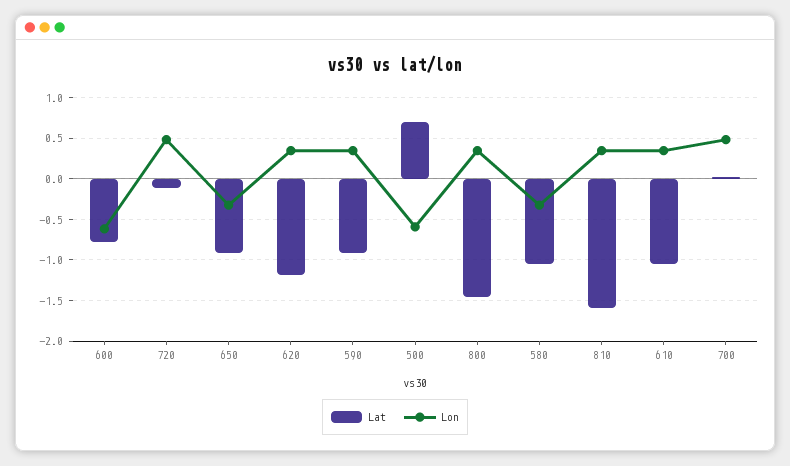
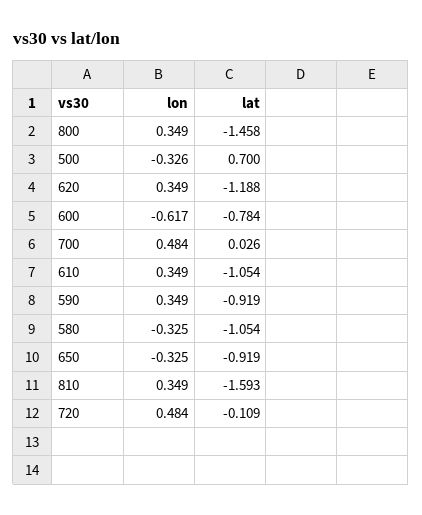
Lon, 500: -0.6 -> -0.326

